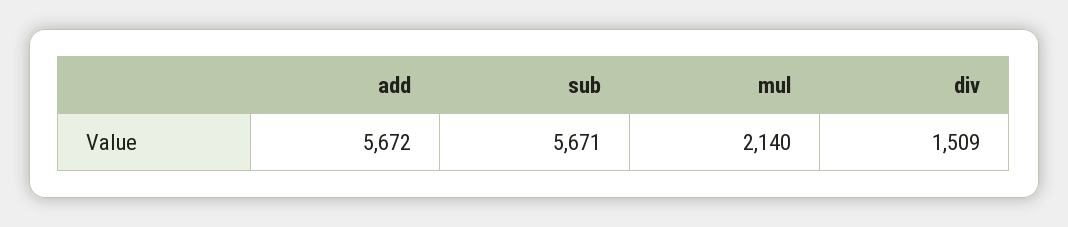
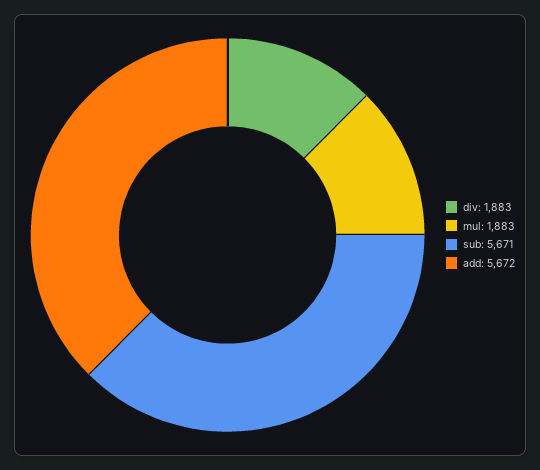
mul: 2140 -> 1883
div: 1509 -> 1883

